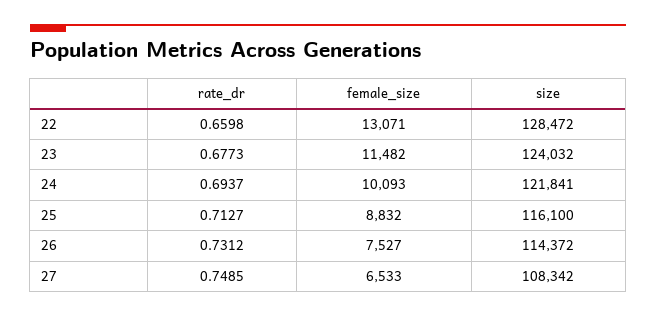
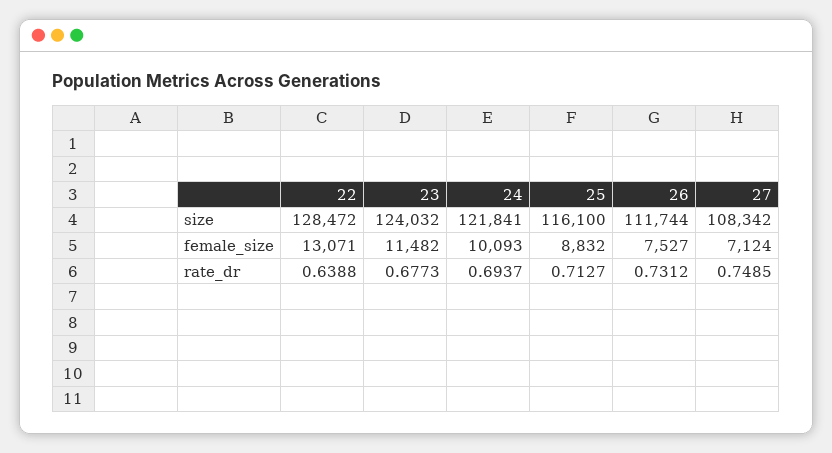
rate_dr, 22: 0.6598 -> 0.6388
size, 26: 114372 -> 111744
female_size, 27: 6533 -> 7124

